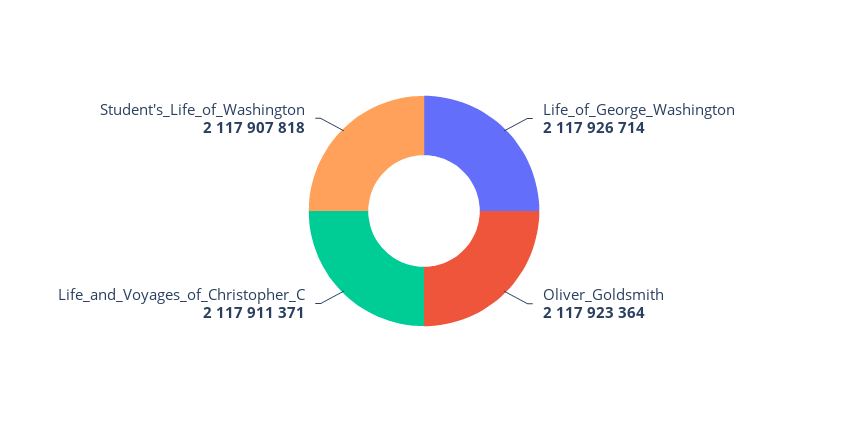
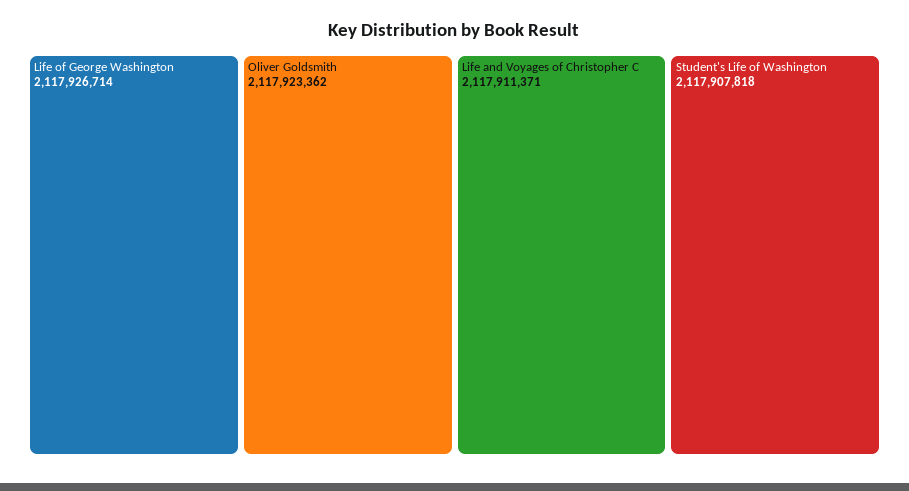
Oliver_Goldsmith: 2117923364 -> 2117923362

